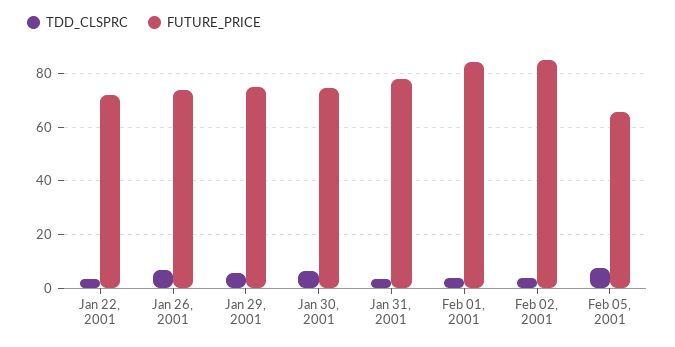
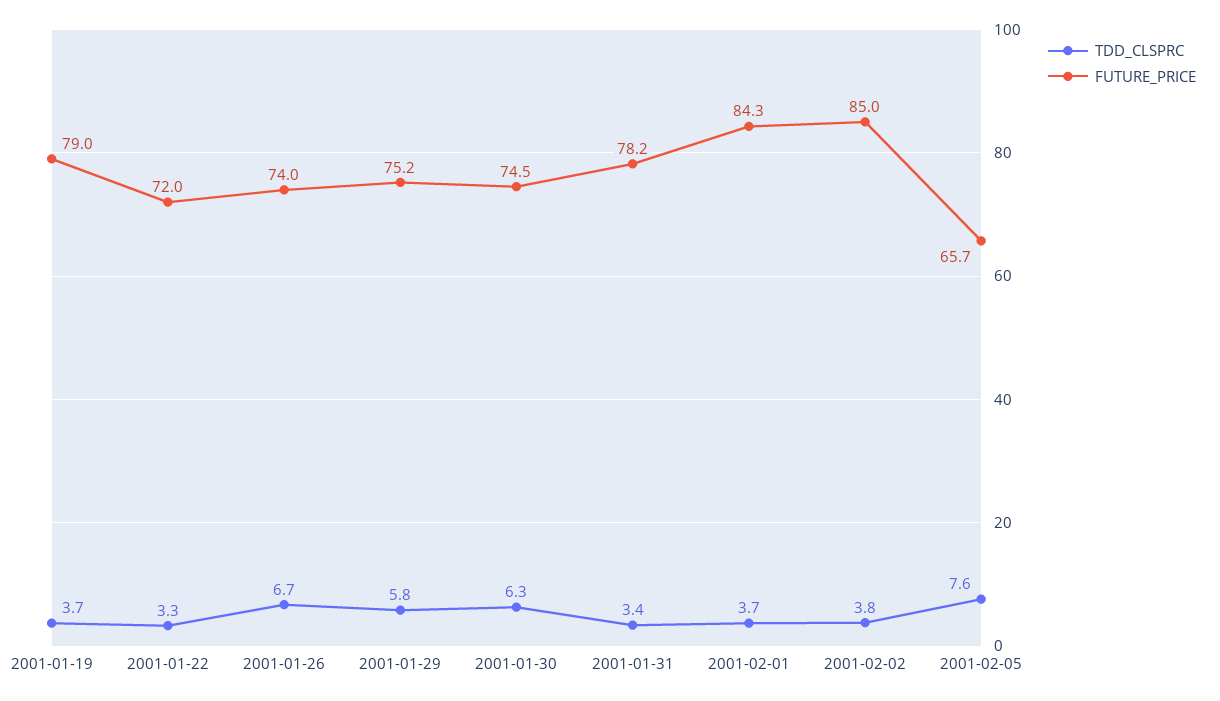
TDD_CLSPRC, 2001-01-19: none -> 3.7
FUTURE_PRICE, 2001-01-19: none -> 79

